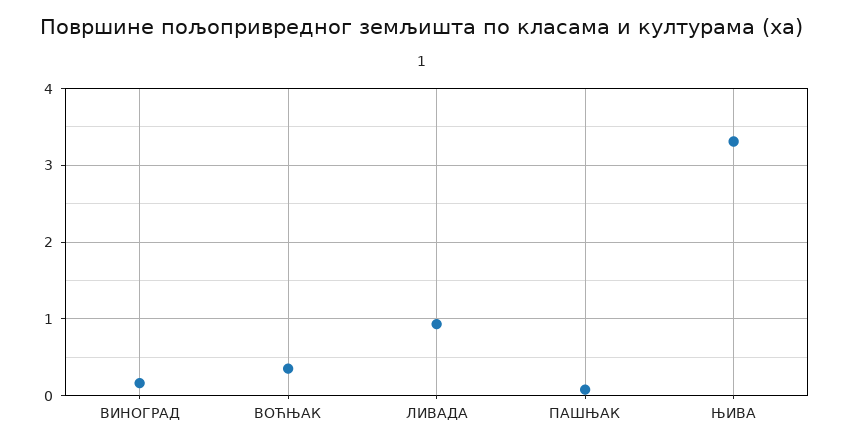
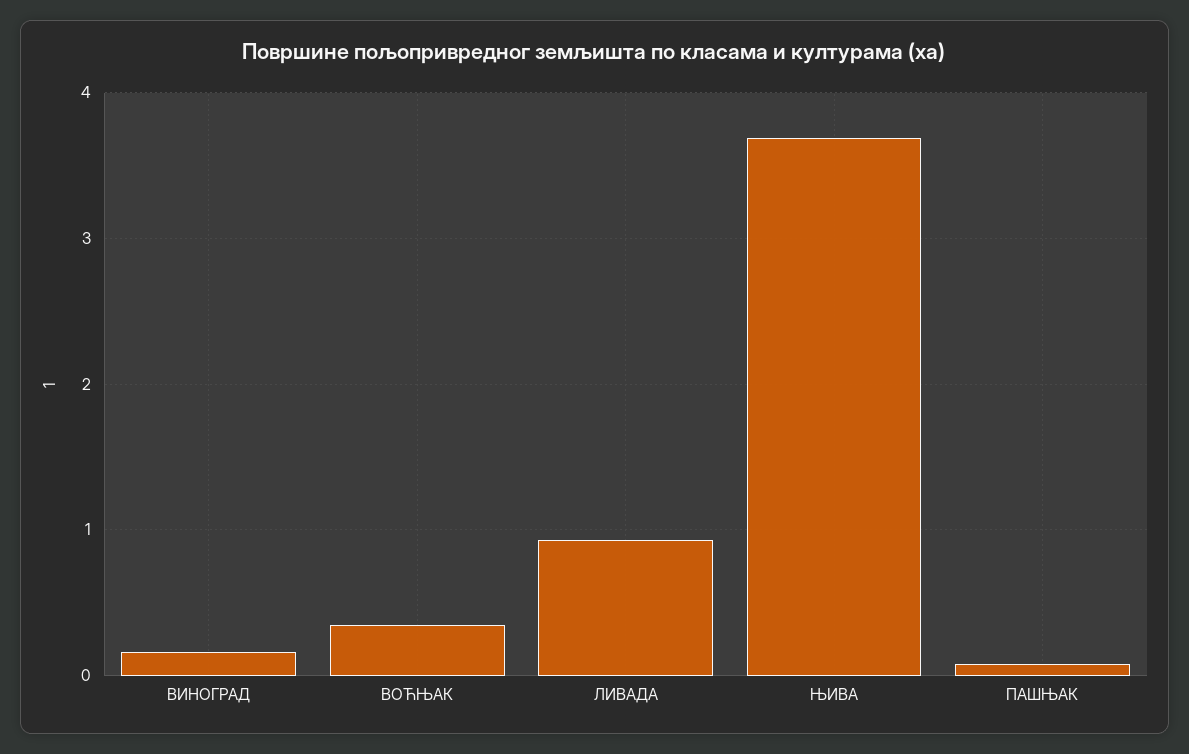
ЊИВА: 3.3 -> 3.7

